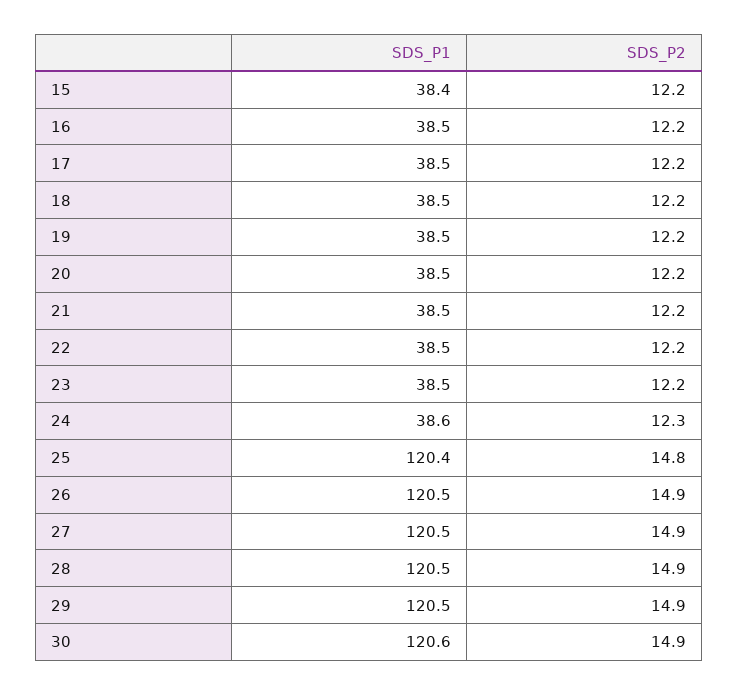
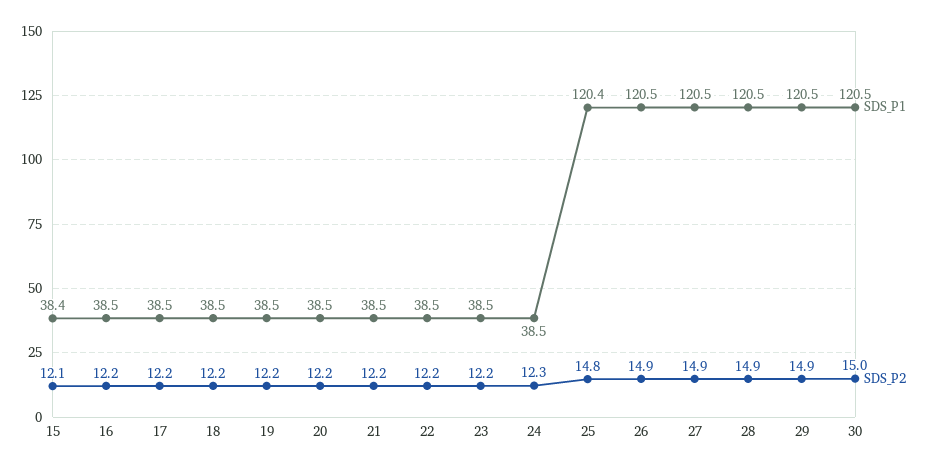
SDS_P2, 15: 12.2 -> 12.1
SDS_P1, 24: 38.6 -> 38.5
SDS_P1, 30: 120.6 -> 120.5
SDS_P2, 30: 14.9 -> 15

